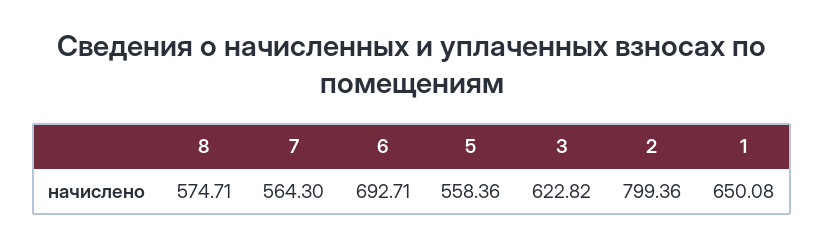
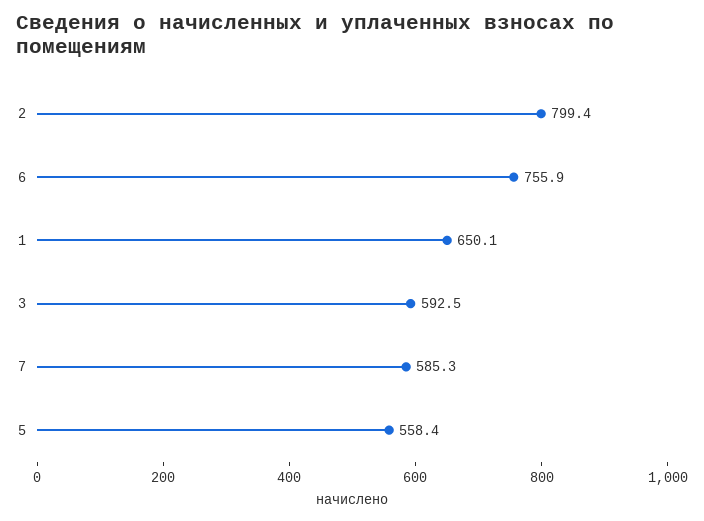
8: 574.71 -> none
7: 564.3 -> 585.3
6: 692.71 -> 755.9
3: 622.82 -> 592.5

